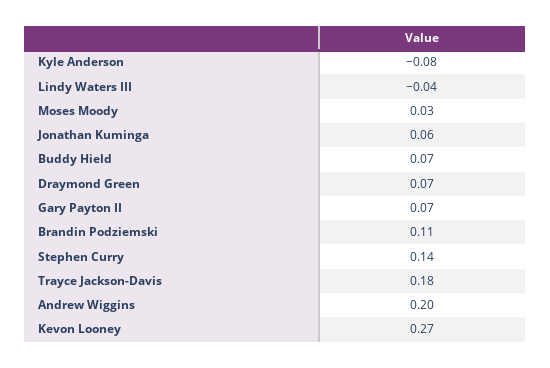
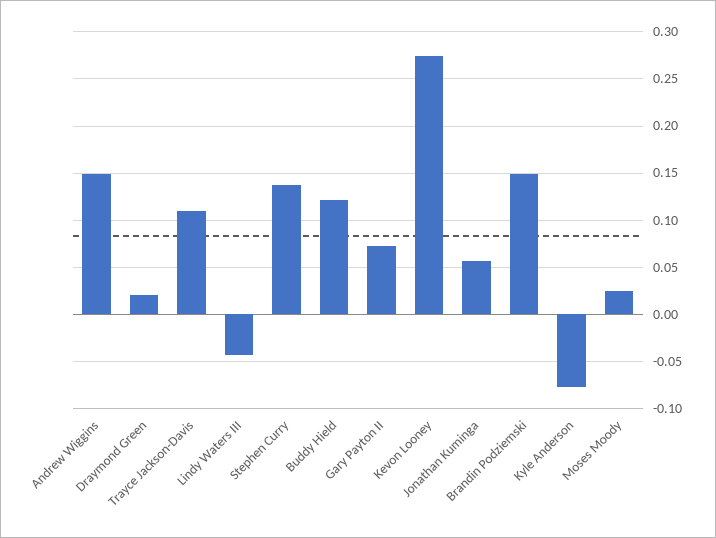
Buddy Hield: 0.07 -> 0.12
Draymond Green: 0.07 -> 0.02
Brandin Podziemski: 0.11 -> 0.15
Trayce Jackson-Davis: 0.18 -> 0.11
Andrew Wiggins: 0.2 -> 0.15

